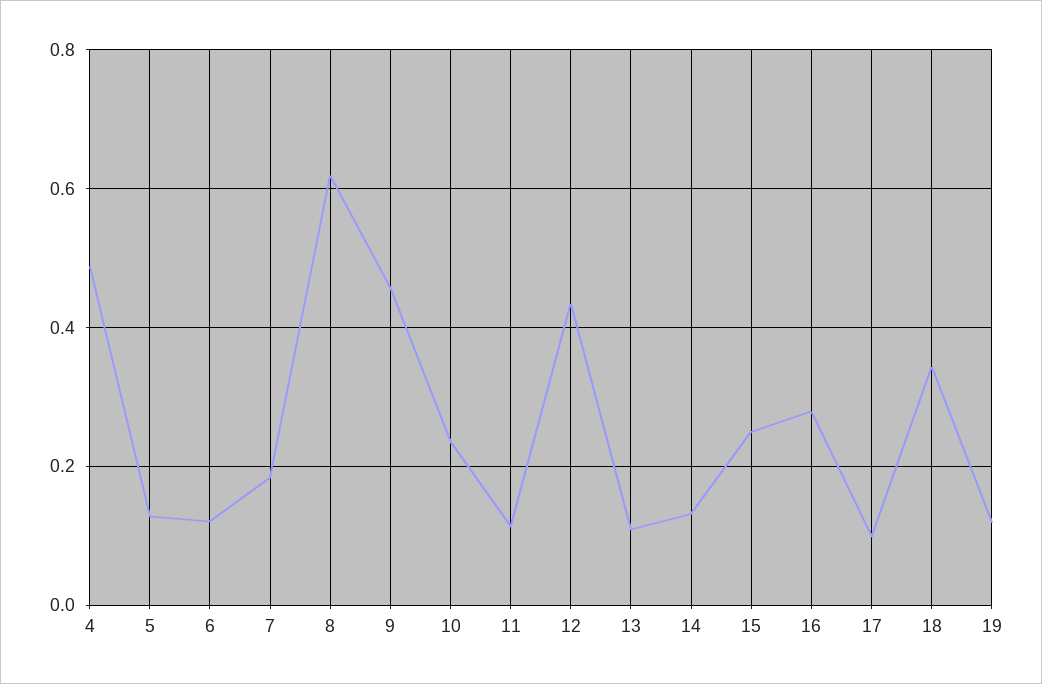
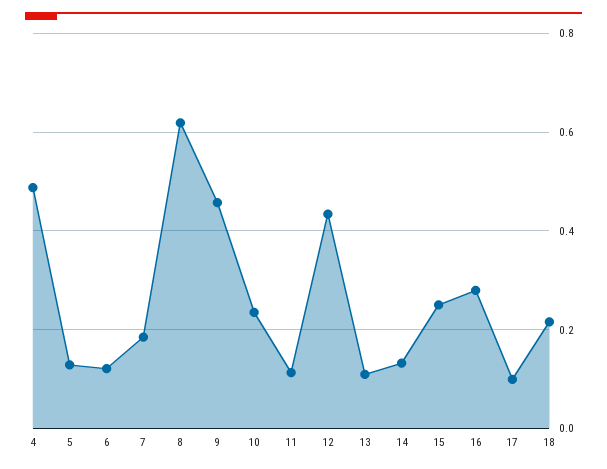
18: 0.34 -> 0.22
19: 0.12 -> none

